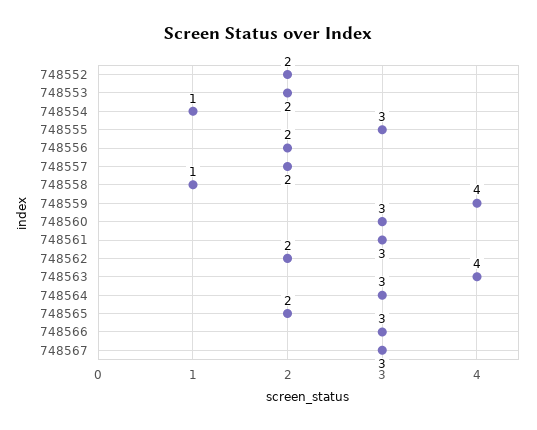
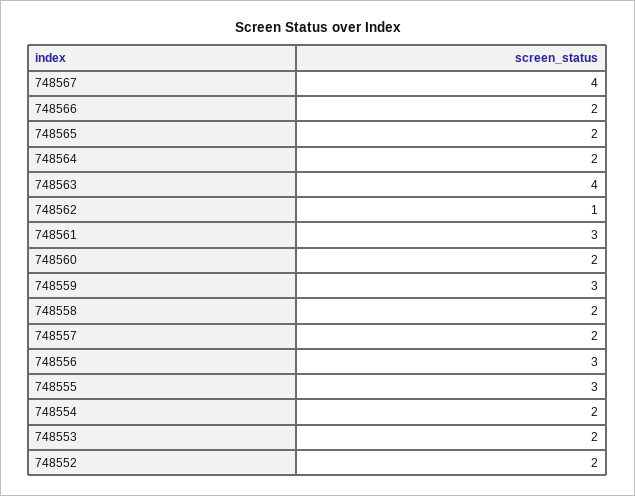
748554: 1 -> 2
748556: 2 -> 3
748558: 1 -> 2
748559: 4 -> 3
748560: 3 -> 2
748562: 2 -> 1
748564: 3 -> 2
748566: 3 -> 2
748567: 3 -> 4

